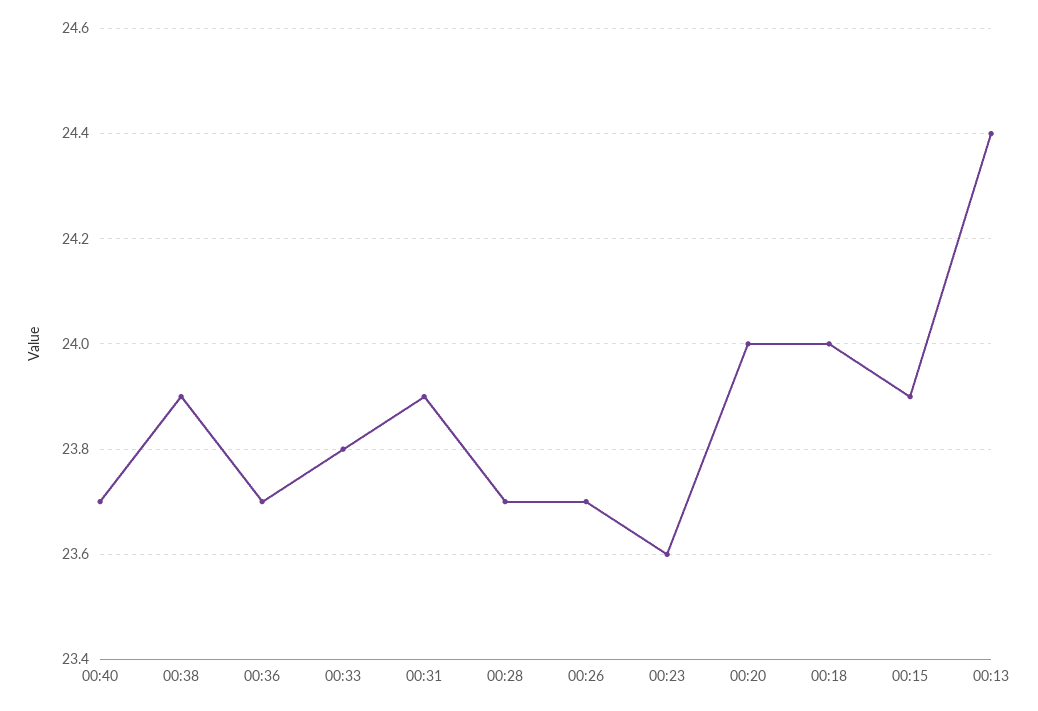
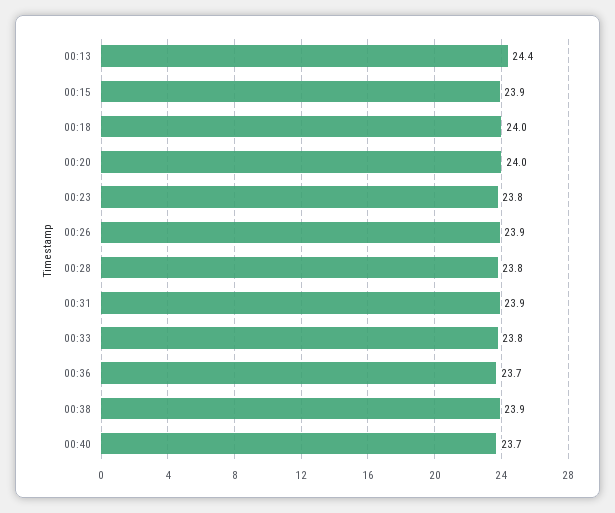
00:28: 23.7 -> 23.8
00:26: 23.7 -> 23.9
00:23: 23.6 -> 23.8

